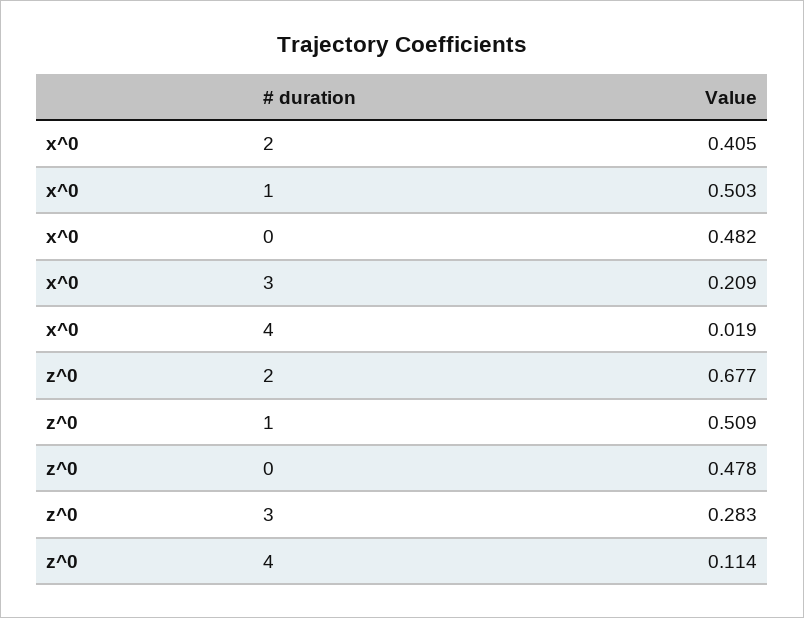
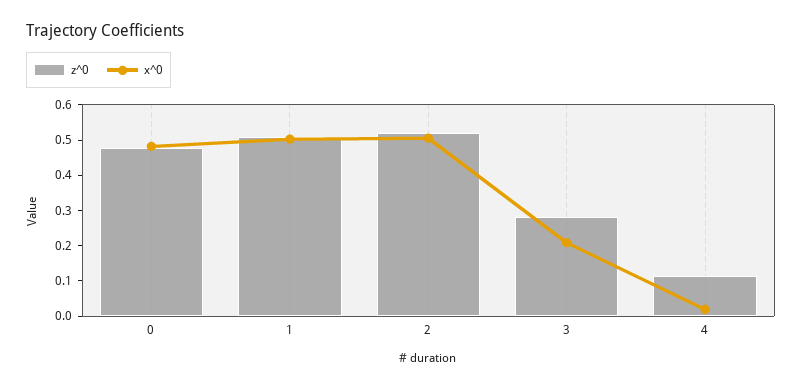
x^0, 2: 0.405 -> 0.5
z^0, 2: 0.677 -> 0.525

